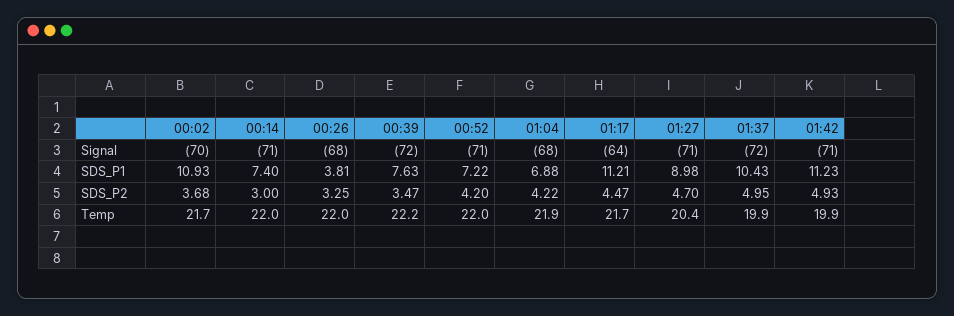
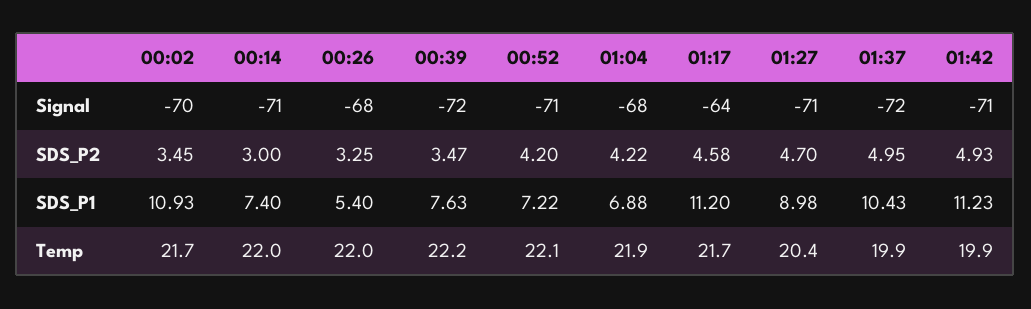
00:26, SDS_P1: 3.81 -> 5.4
01:17, SDS_P1: 11.21 -> 11.2
00:02, SDS_P2: 3.68 -> 3.45
01:17, SDS_P2: 4.47 -> 4.58
00:52, Temp: 22 -> 22.1

